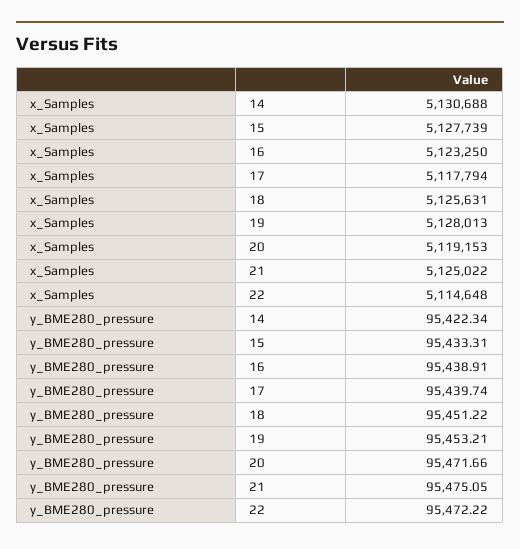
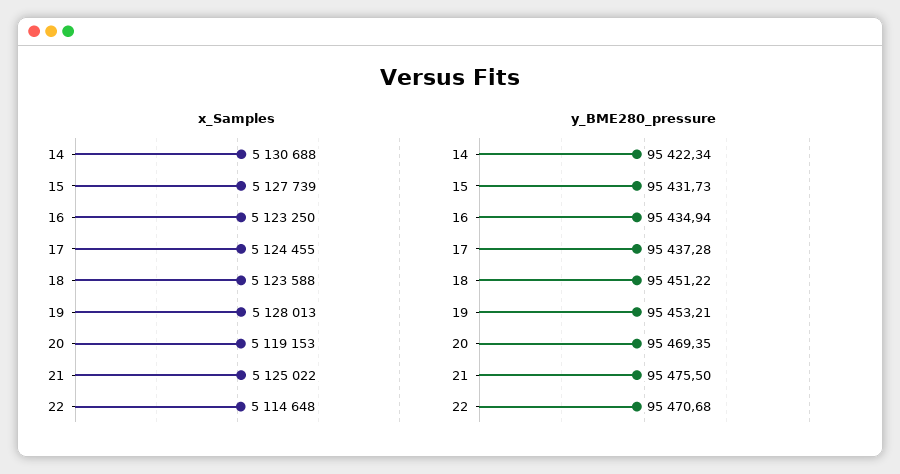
x_Samples, 17: 5117794 -> 5124455
x_Samples, 18: 5125631 -> 5123588
y_BME280_pressure, 15: 95433.31 -> 95431.73
y_BME280_pressure, 16: 95438.91 -> 95434.94
y_BME280_pressure, 17: 95439.74 -> 95437.28
y_BME280_pressure, 20: 95471.66 -> 95469.35
y_BME280_pressure, 21: 95475.05 -> 95475.5
y_BME280_pressure, 22: 95472.22 -> 95470.68

